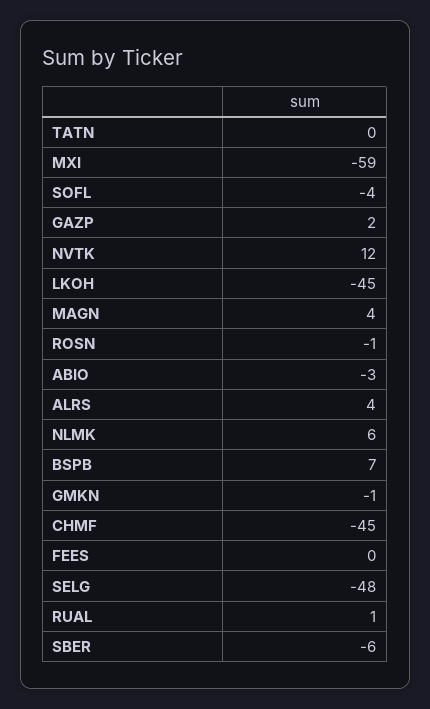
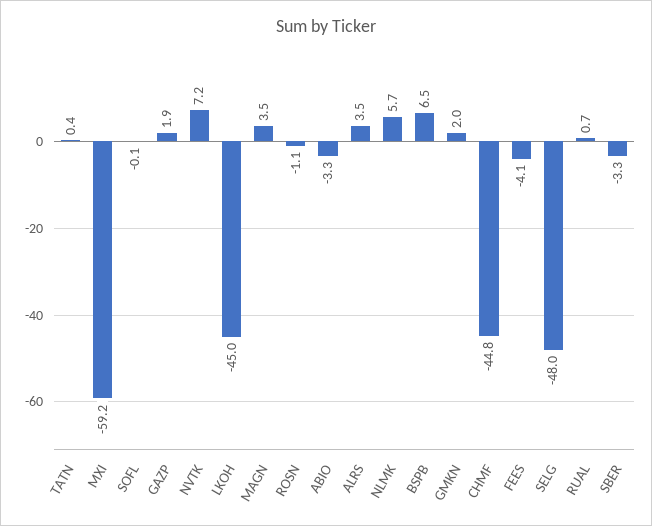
SOFL: -4 -> -0.1
NVTK: 12 -> 7.2
GMKN: -1 -> 2
FEES: 0 -> -4.1
SBER: -6 -> -3.3

